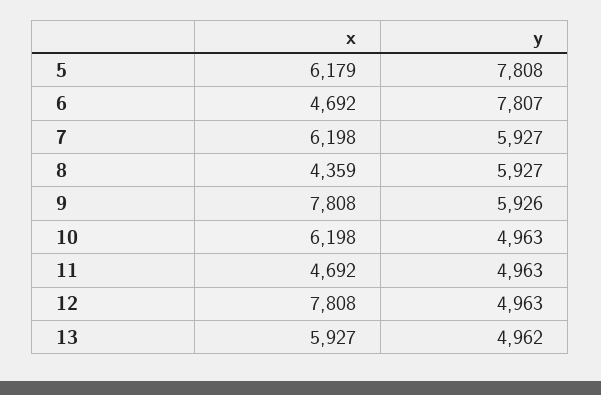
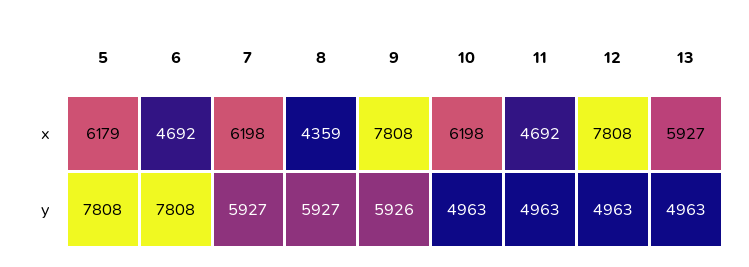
y, 6: 7807 -> 7808
y, 13: 4962 -> 4963

